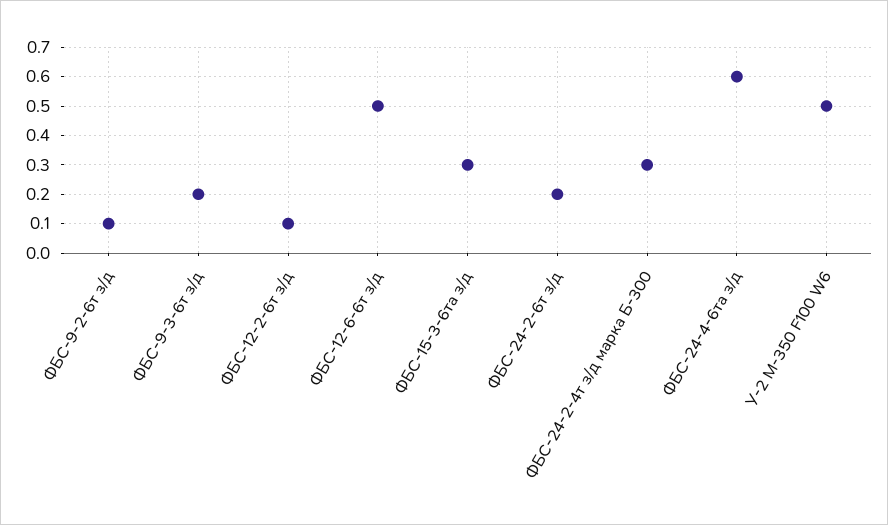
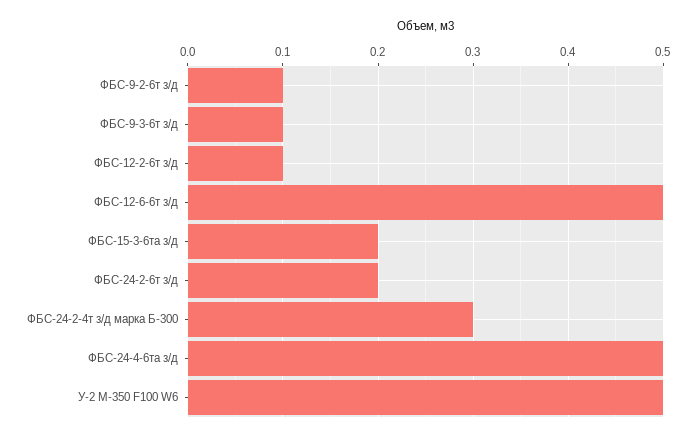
ФБС-9-3-6т з/д: 0.2 -> 0.1
ФБС-15-3-6та з/д: 0.3 -> 0.2
ФБС-24-4-6та з/д: 0.6 -> 0.5

